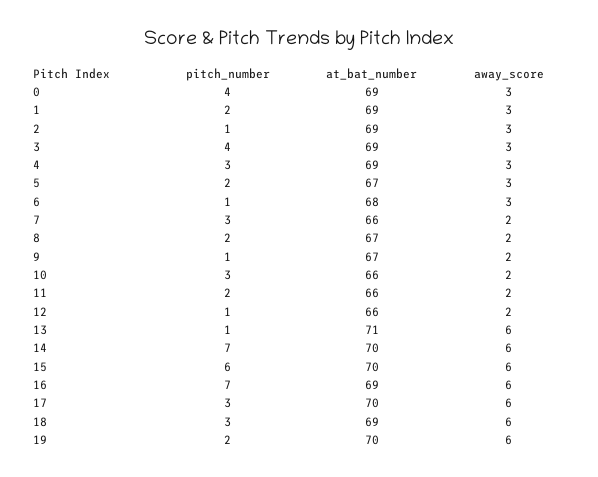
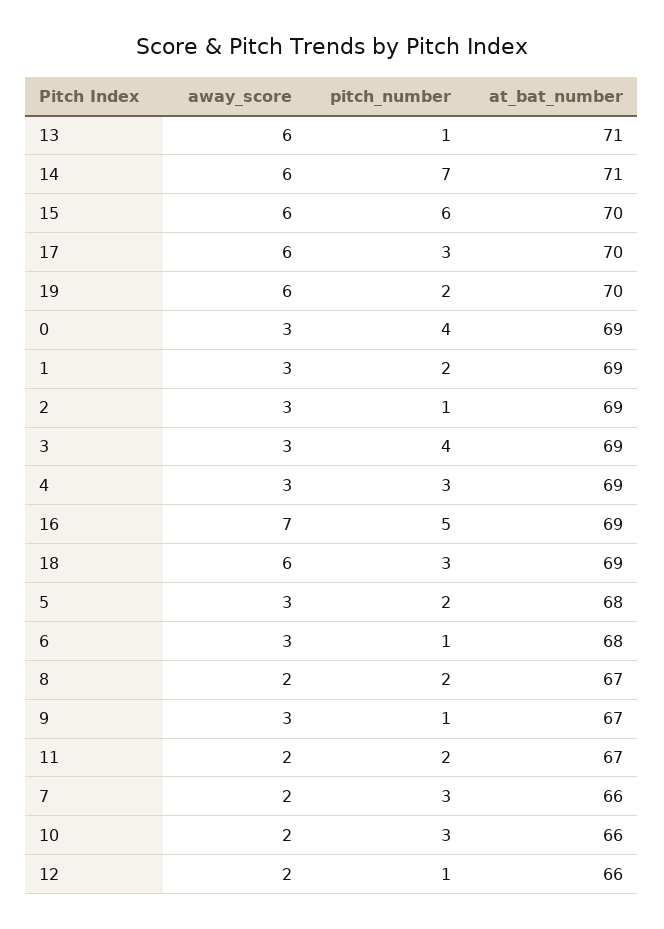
at_bat_number, 5: 67 -> 68
away_score, 9: 2 -> 3
at_bat_number, 11: 66 -> 67
at_bat_number, 14: 70 -> 71
pitch_number, 16: 7 -> 5
away_score, 16: 6 -> 7

